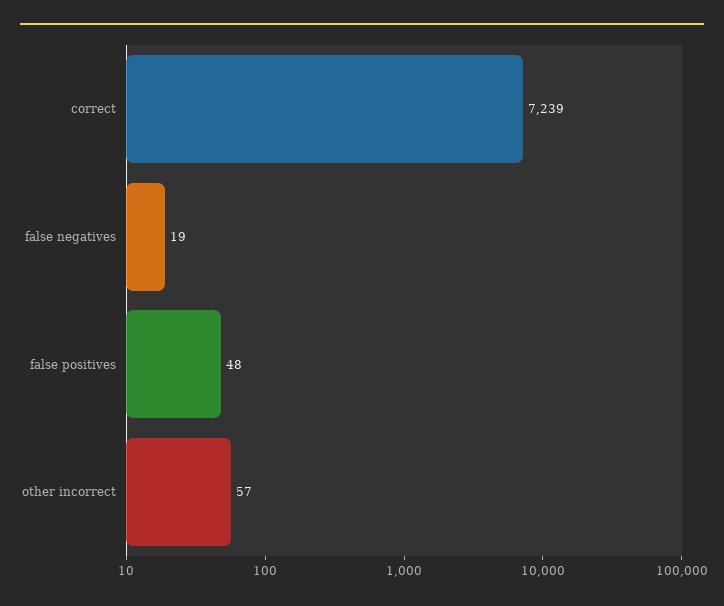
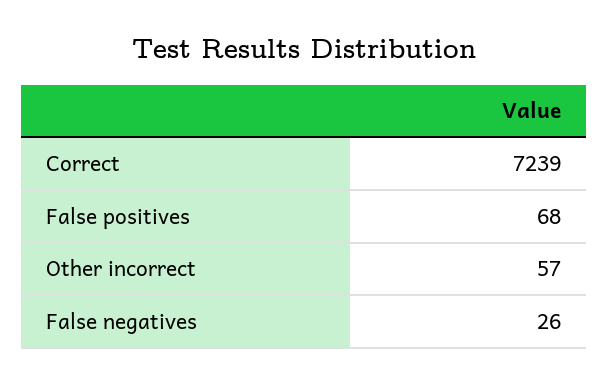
false negatives: 19 -> 26
false positives: 48 -> 68

